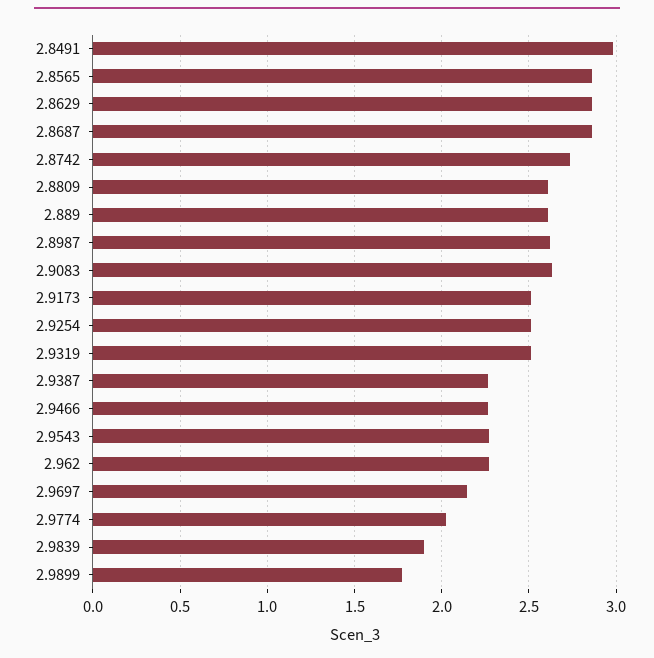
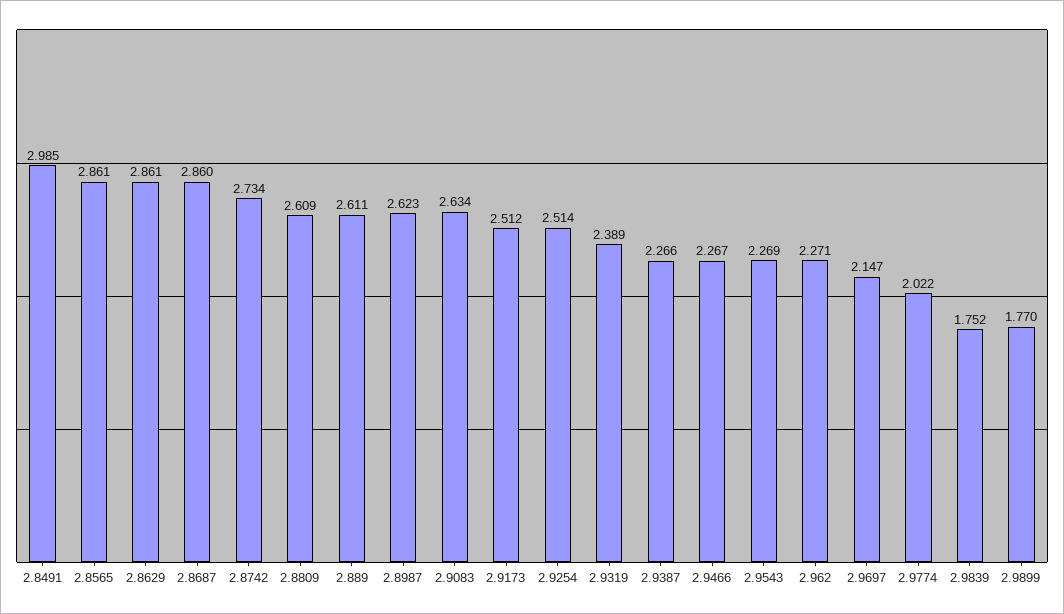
2.9319: 2.5 -> 2.389
2.9839: 1.9 -> 1.752

